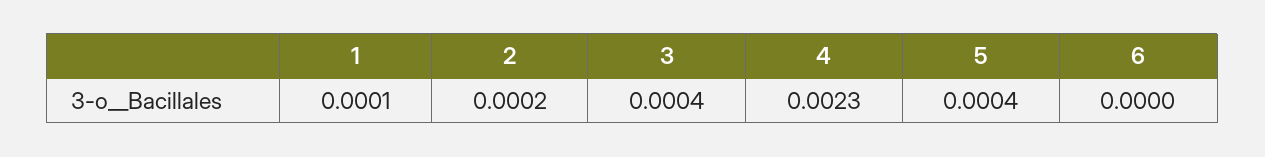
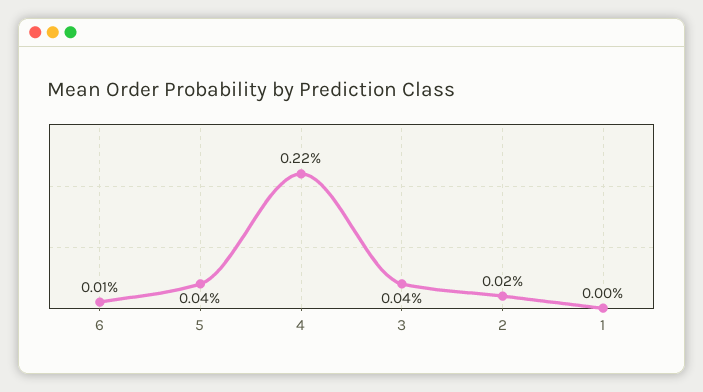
1: 0.0001 -> 0
4: 0.0023 -> 0.0022
6: 0 -> 0.0001

